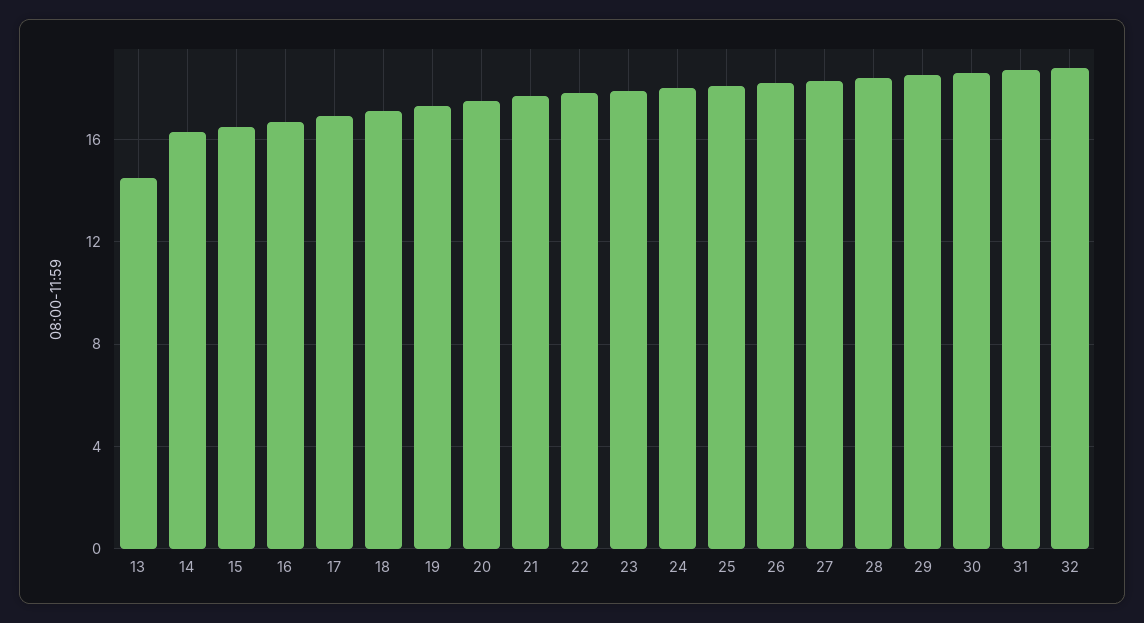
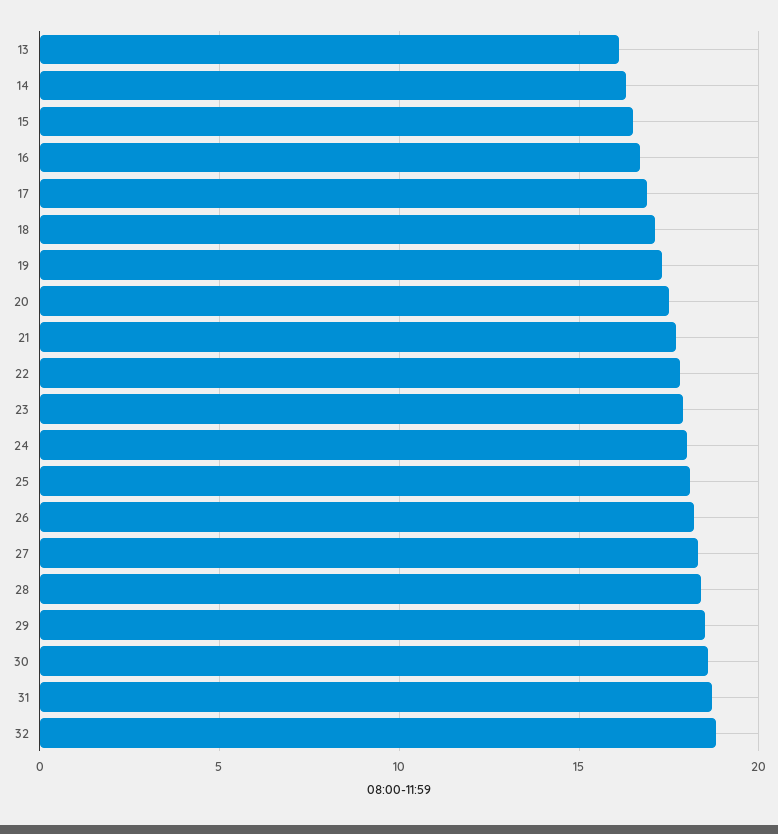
13: 14.5 -> 16

